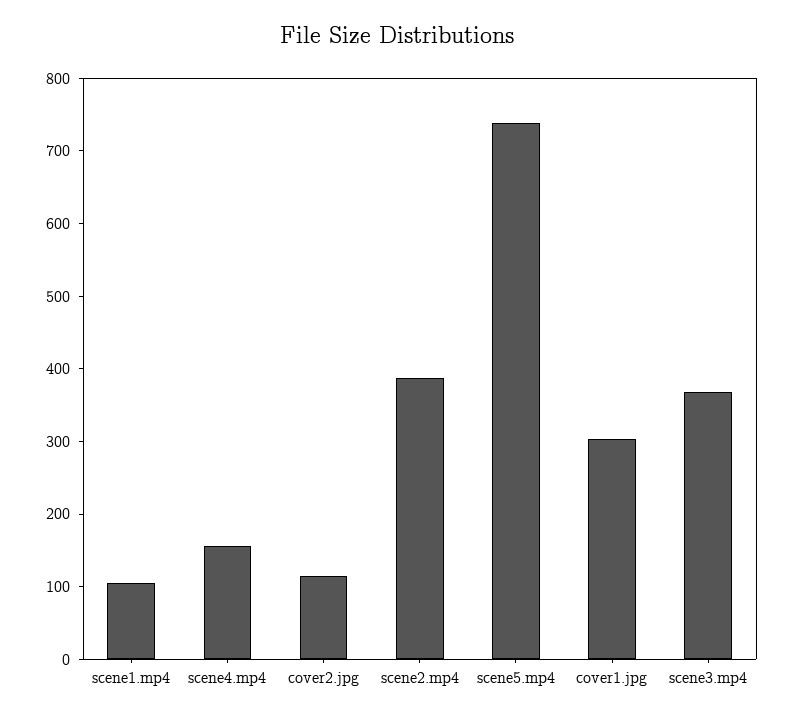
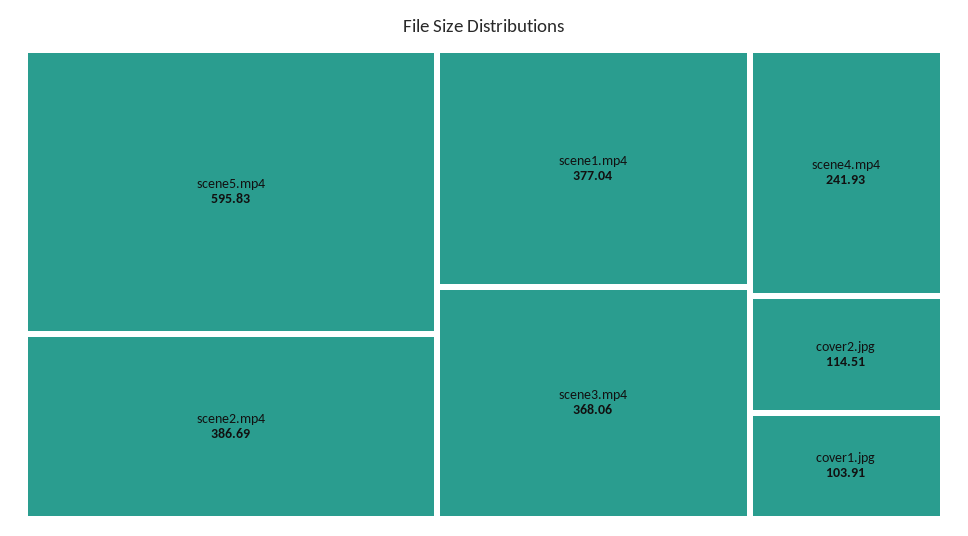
scene1.mp4: 100 -> 377.04
scene4.mp4: 160 -> 241.93
scene5.mp4: 740 -> 595.83
cover1.jpg: 300 -> 103.91

